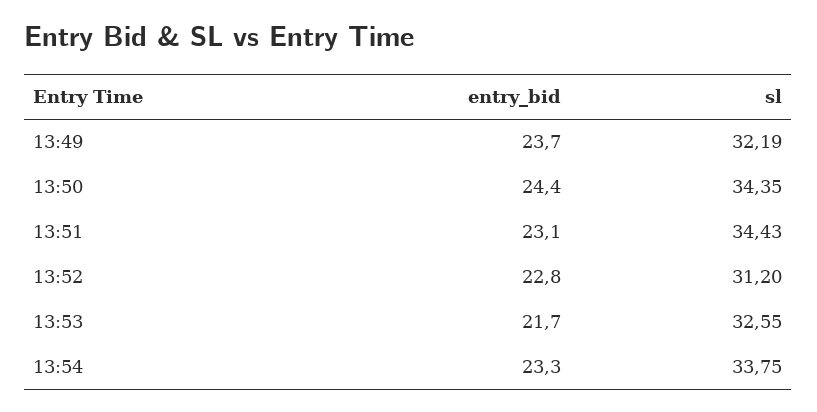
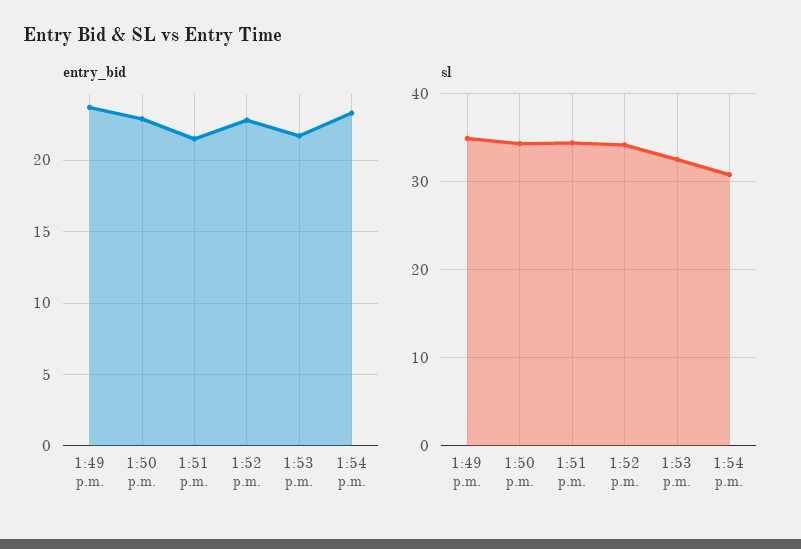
sl, 13:49: 32.19 -> 35
entry_bid, 13:50: 24.4 -> 23
entry_bid, 13:51: 23.1 -> 21.5
sl, 13:52: 31.2 -> 34
sl, 13:54: 33.75 -> 31

